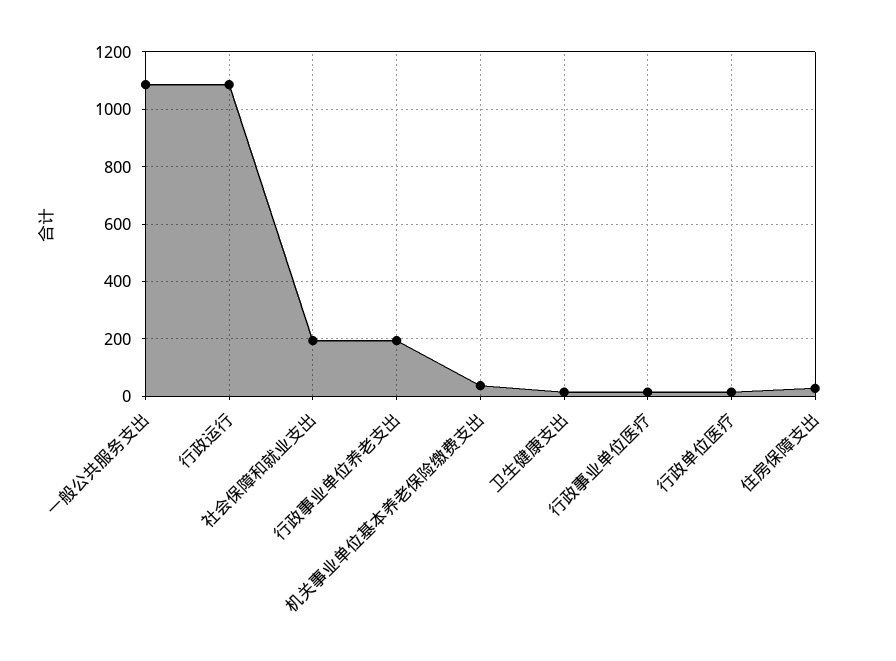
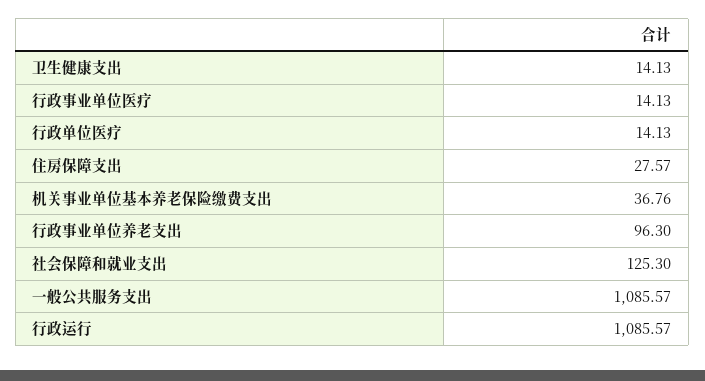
社会保障和就业支出: 200 -> 125.3
行政事业单位养老支出: 200 -> 96.3

